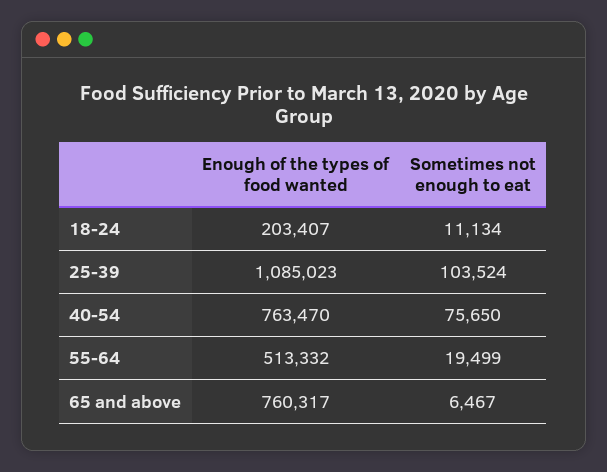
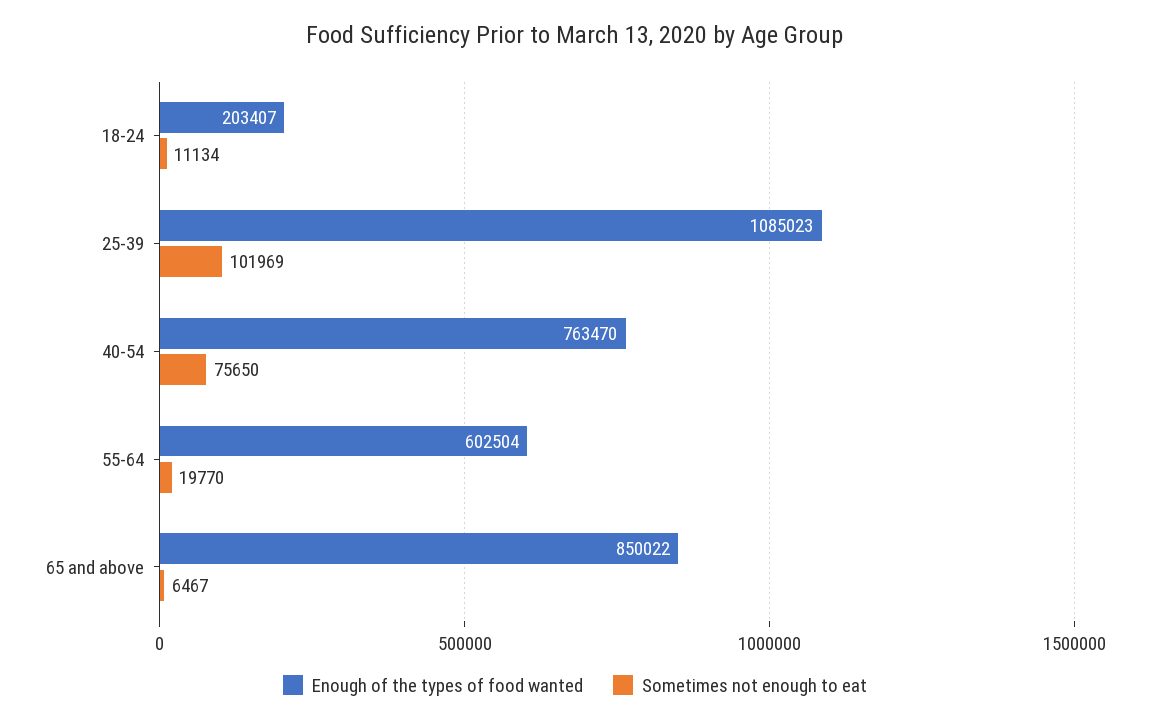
Sometimes not enough to eat, 25-39: 103524 -> 101969
Enough of the types of food wanted, 55-64: 513332 -> 602504
Sometimes not enough to eat, 55-64: 19499 -> 19770
Enough of the types of food wanted, 65 and above: 760317 -> 850022

